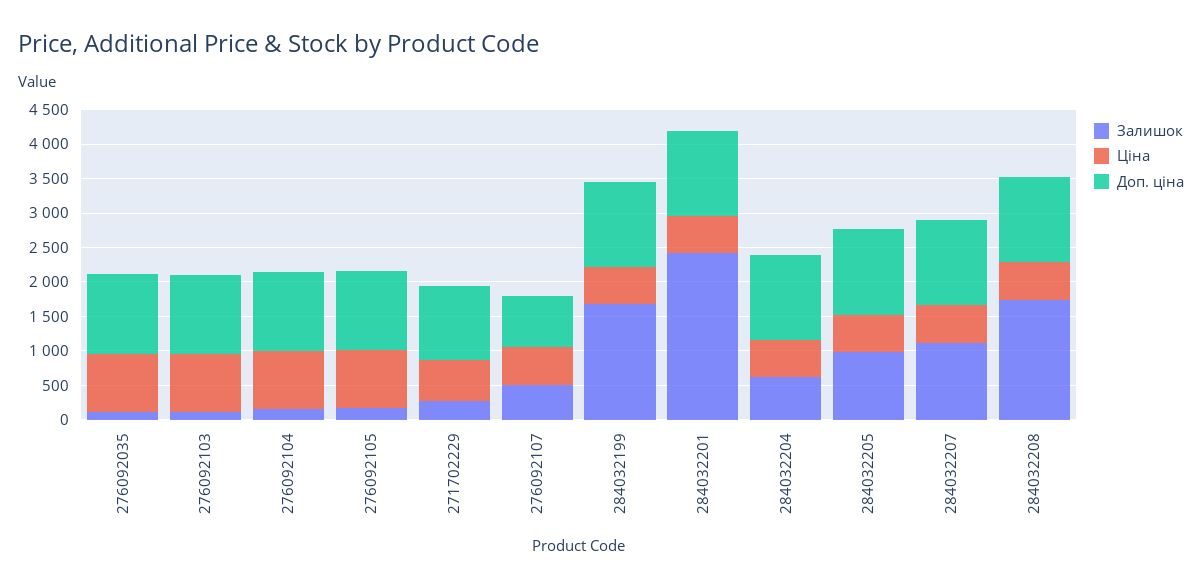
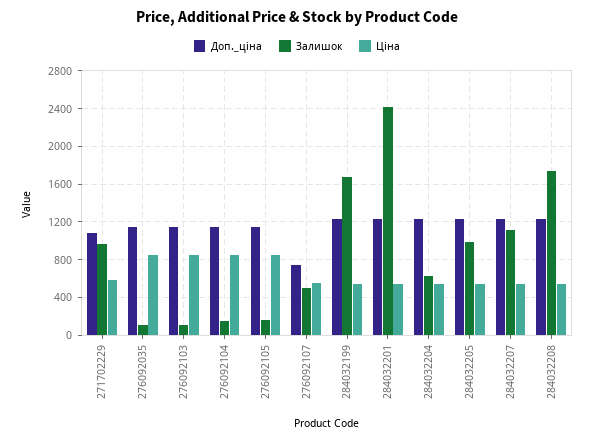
Залишок, 271702229: 250 -> 1000

